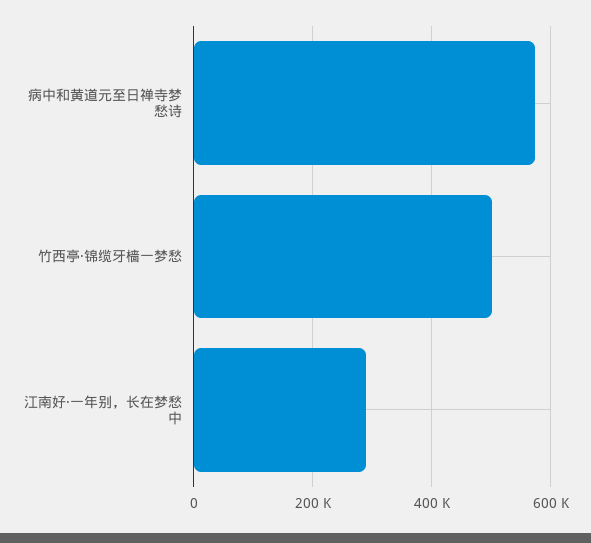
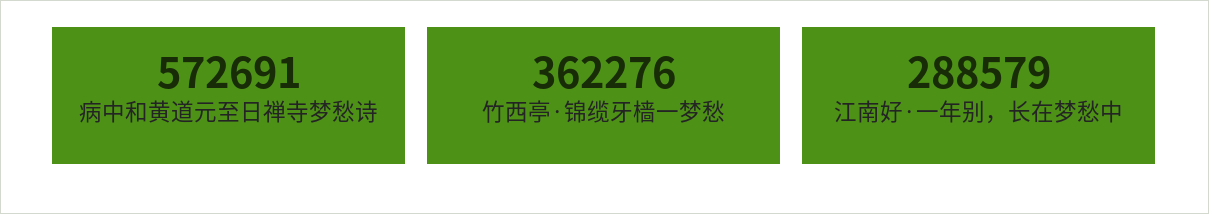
竹西亭·锦缆牙樯一梦愁: 500000 -> 362276

